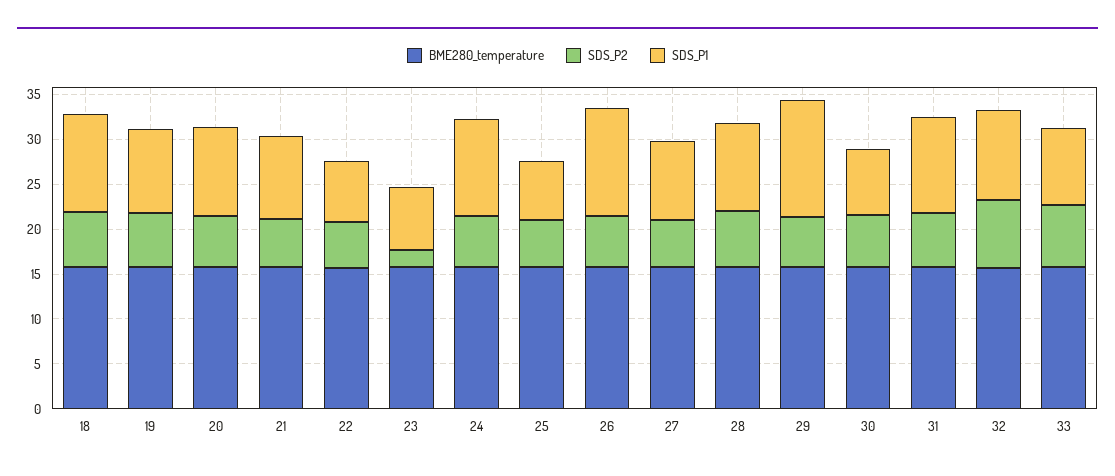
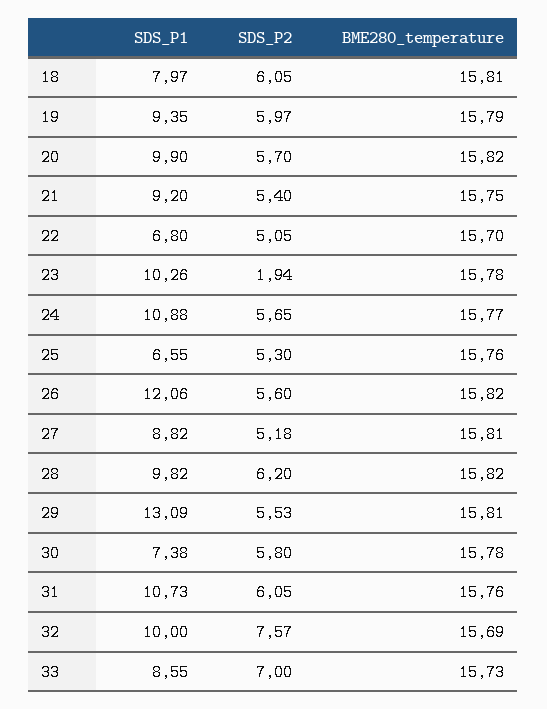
SDS_P1, 18: 11 -> 7.97
SDS_P1, 23: 7 -> 10.26

